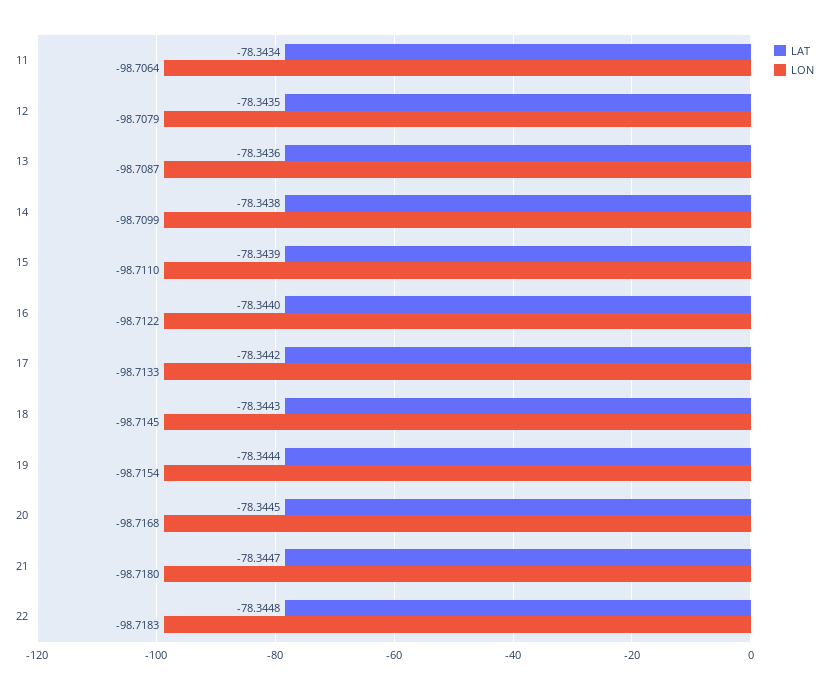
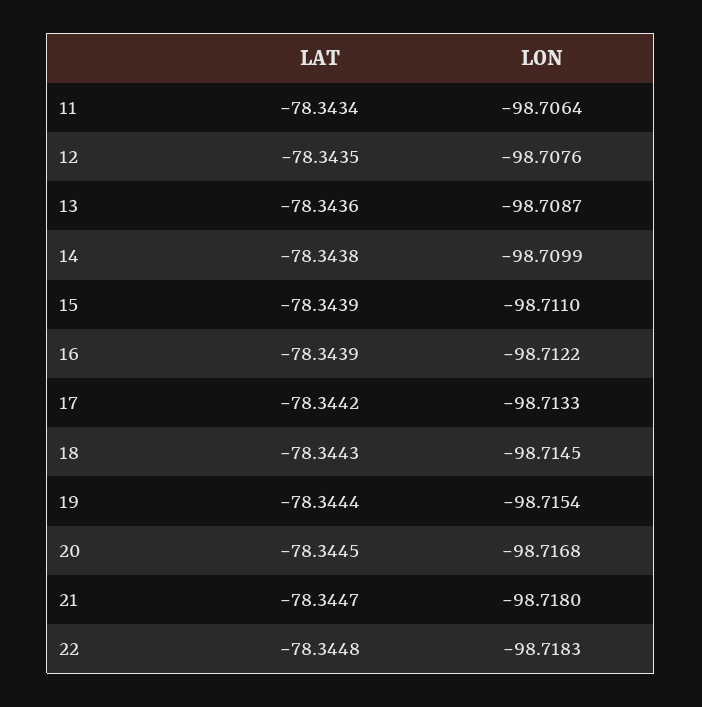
LON, 12: -98.7079 -> -98.7076
LAT, 16: -78.344 -> -78.3439

